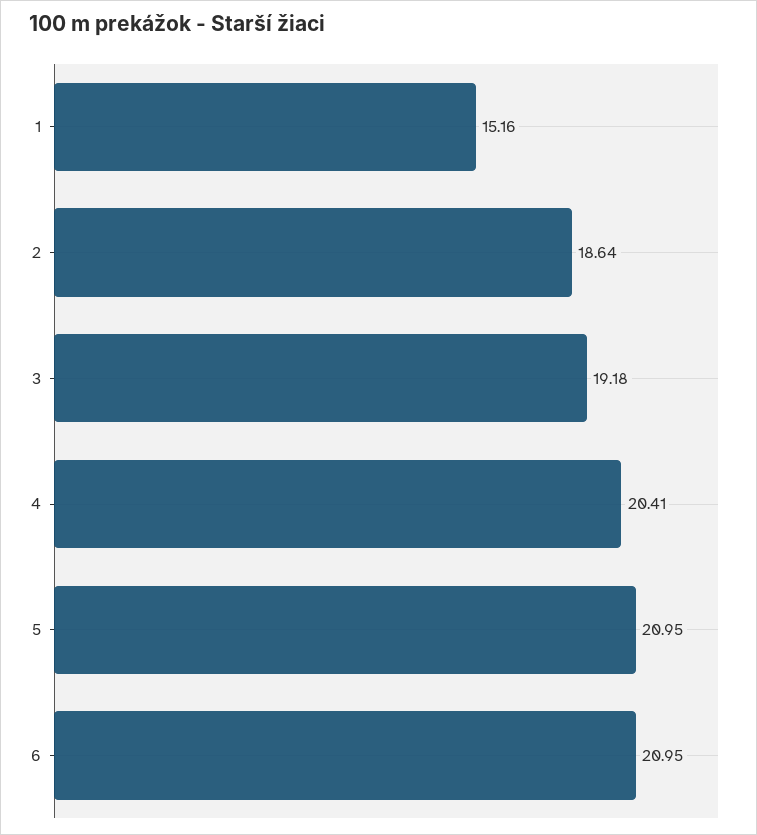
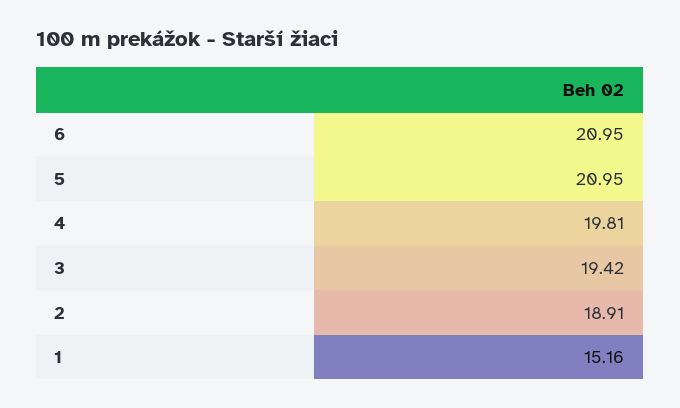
2: 18.64 -> 18.91
3: 19.18 -> 19.42
4: 20.41 -> 19.81

